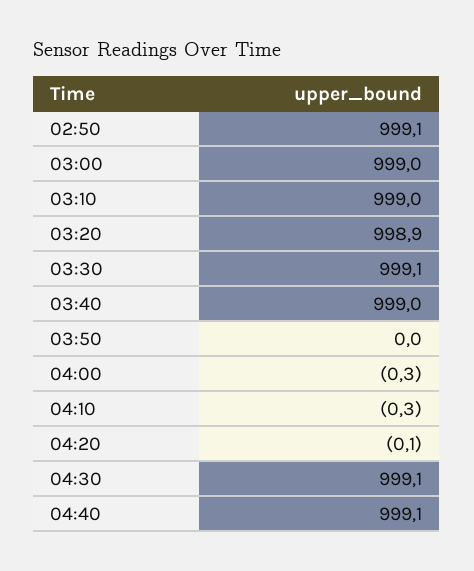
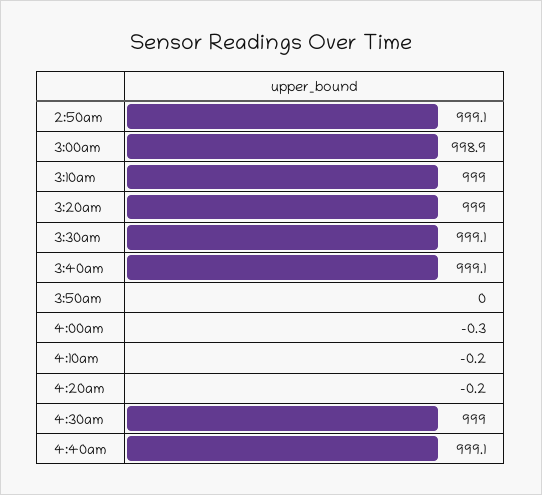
03:00: 999 -> 998.9
03:20: 998.9 -> 999
03:40: 999 -> 999.1
04:10: -0.3 -> -0.2
04:20: -0.1 -> -0.2
04:30: 999.1 -> 999

